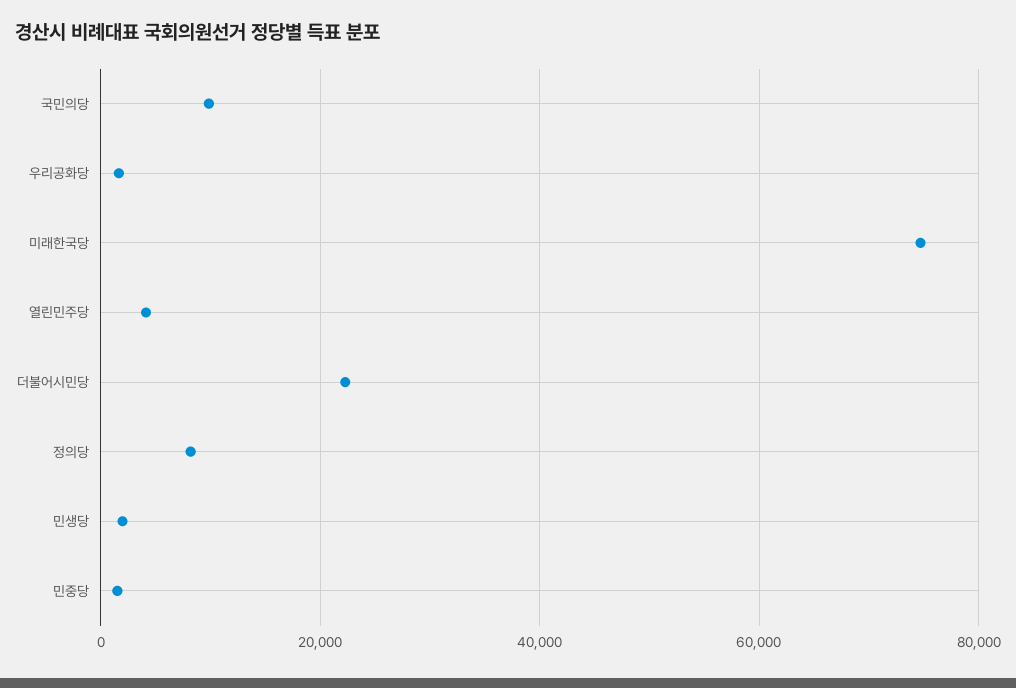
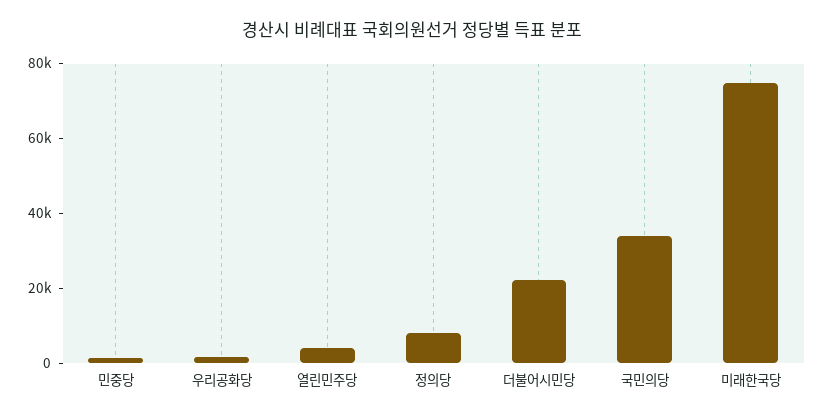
국민의당: 10000 -> 35000
민생당: 2000 -> none

